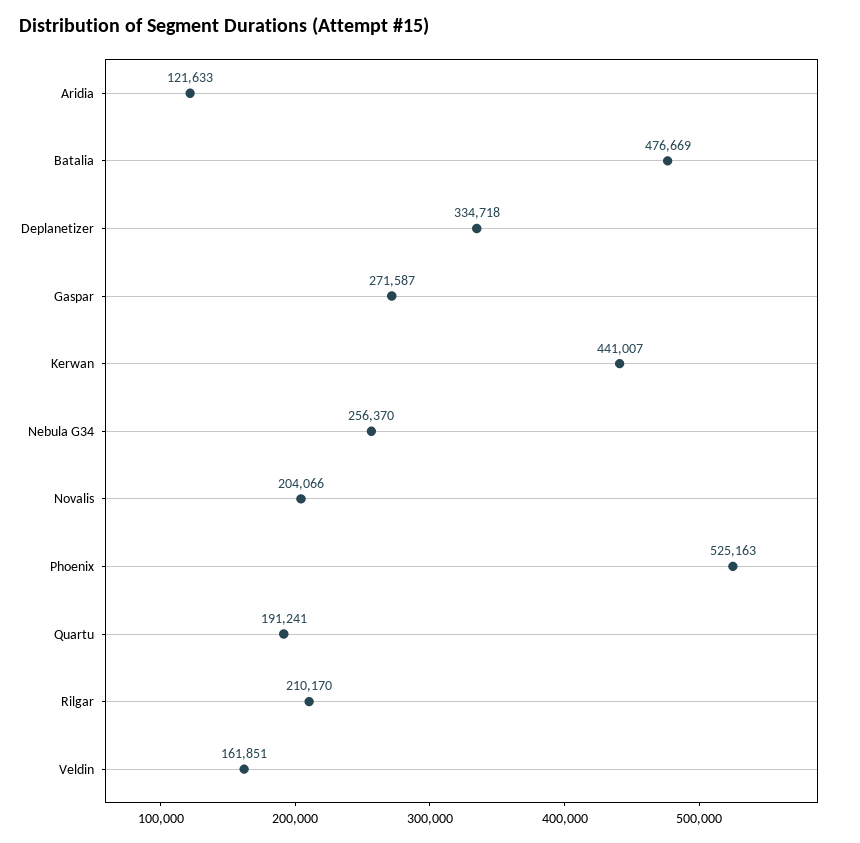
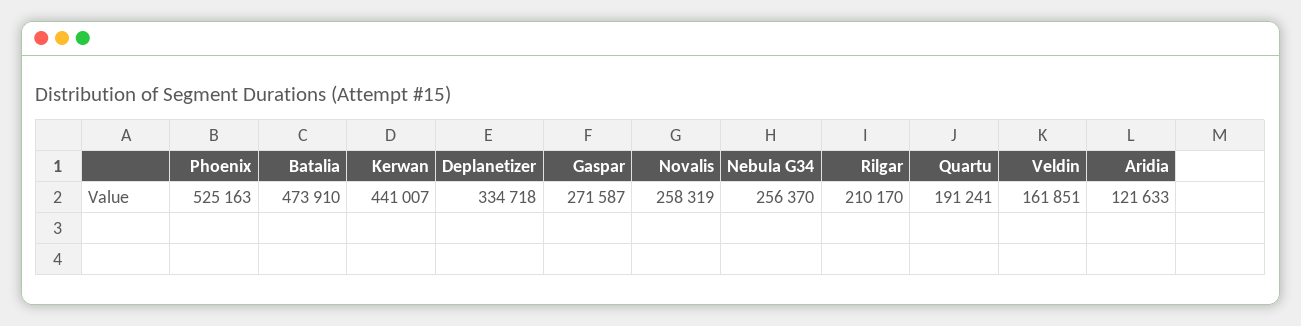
Batalia: 476669 -> 473910
Novalis: 204066 -> 258319

